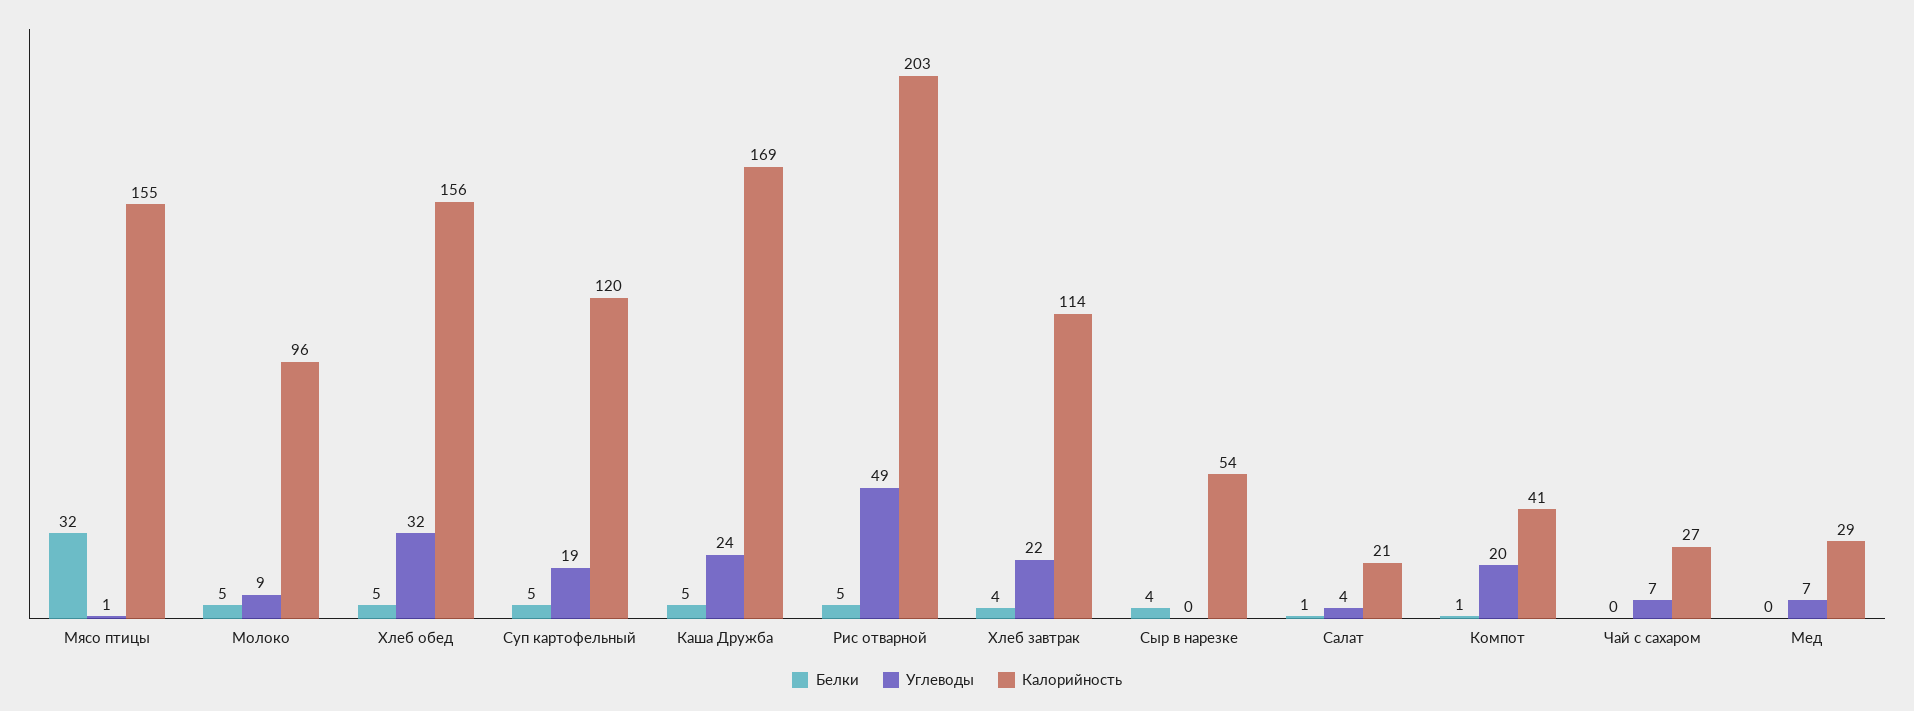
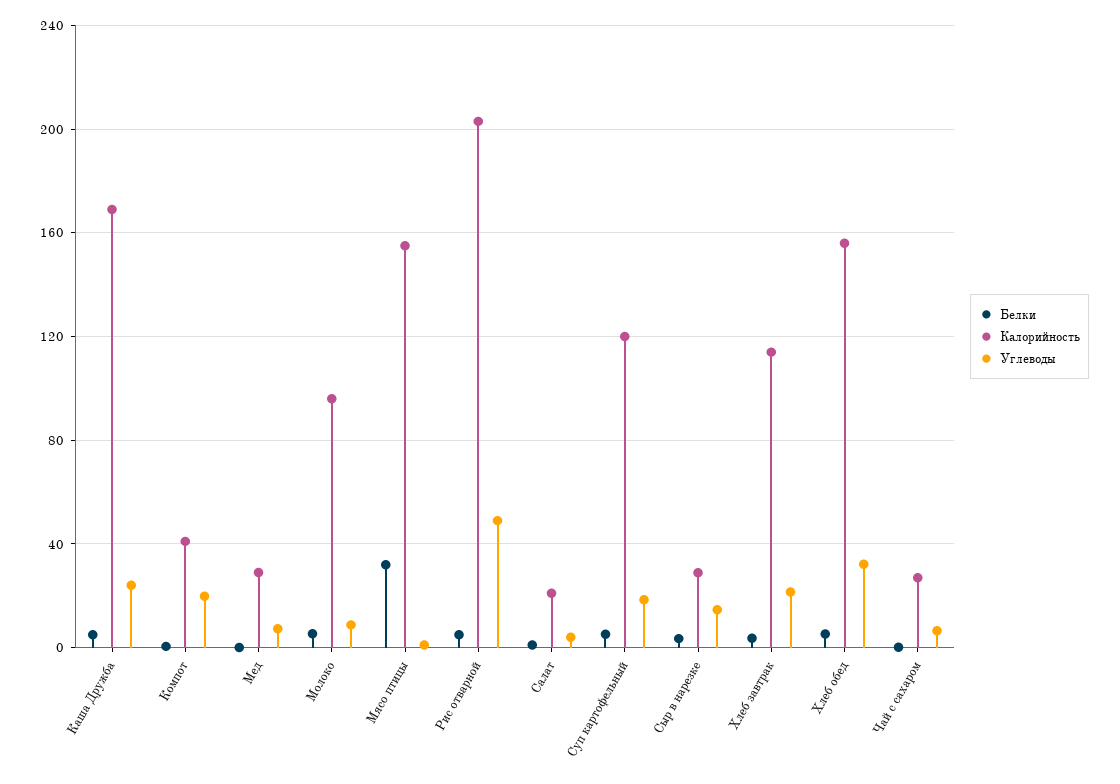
Углеводы, Сыр в нарезке: 0 -> 15
Калорийность, Сыр в нарезке: 54 -> 30

